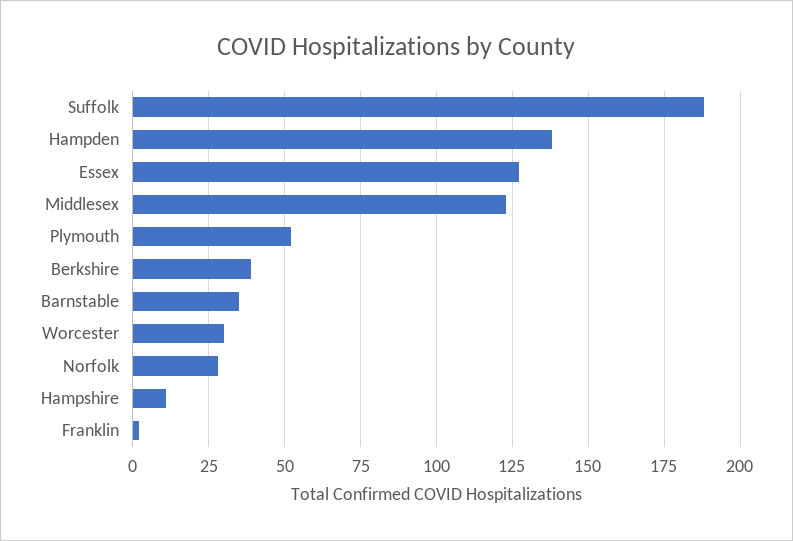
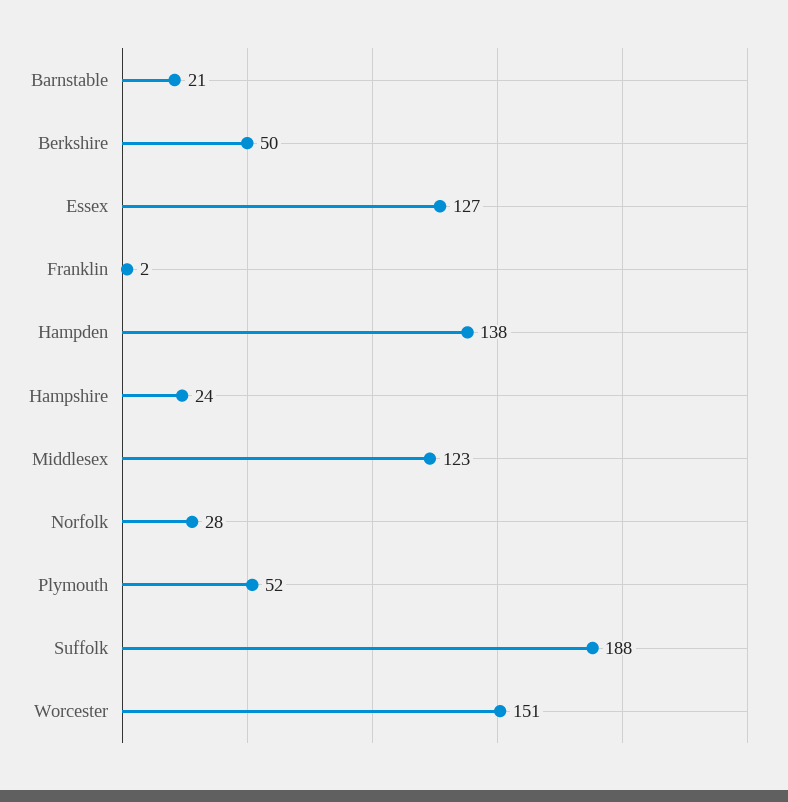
Berkshire: 40 -> 50
Barnstable: 35 -> 21
Worcester: 30 -> 151
Hampshire: 10 -> 24

